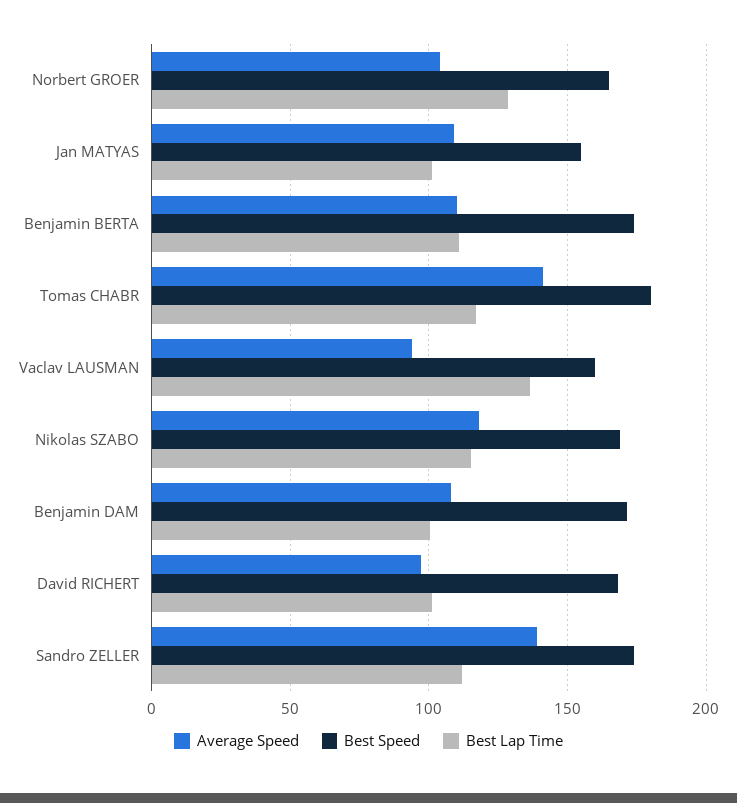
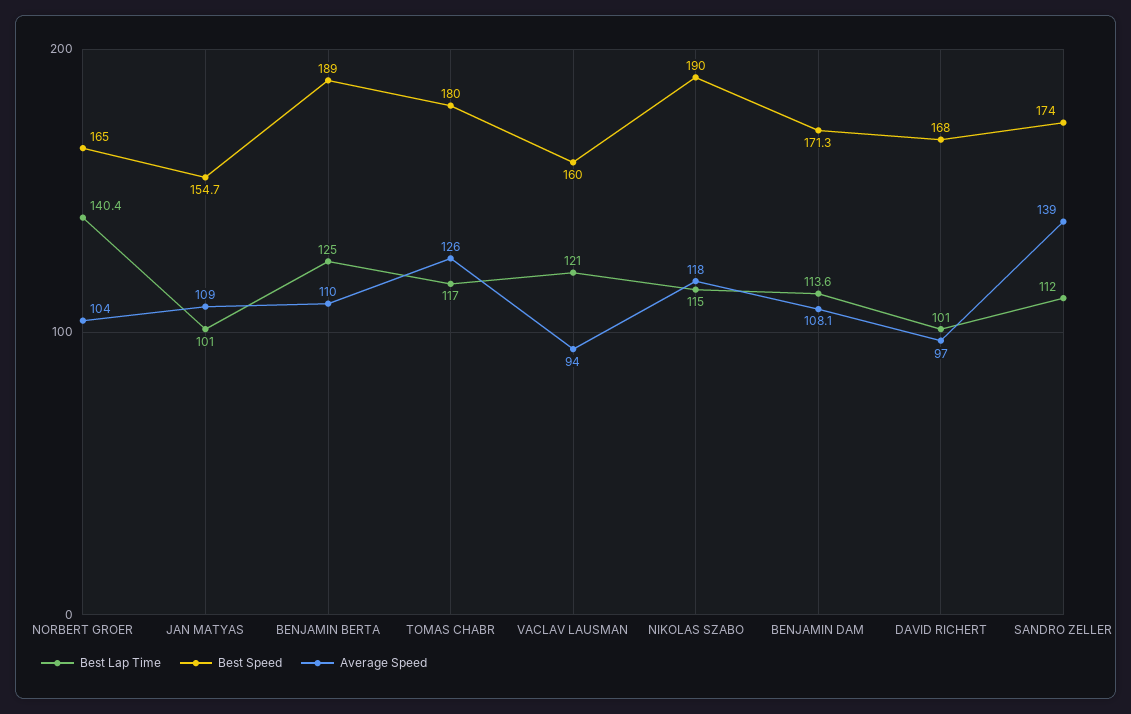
Best Lap Time, Norbert GROER: 130 -> 140.4
Best Speed, Benjamin BERTA: 175 -> 189
Best Lap Time, Benjamin BERTA: 110 -> 125
Average Speed, Tomas CHABR: 140 -> 126
Best Lap Time, Vaclav LAUSMAN: 135 -> 121
Best Speed, Nikolas SZABO: 170 -> 190
Best Lap Time, Benjamin DAM: 100 -> 113.6

